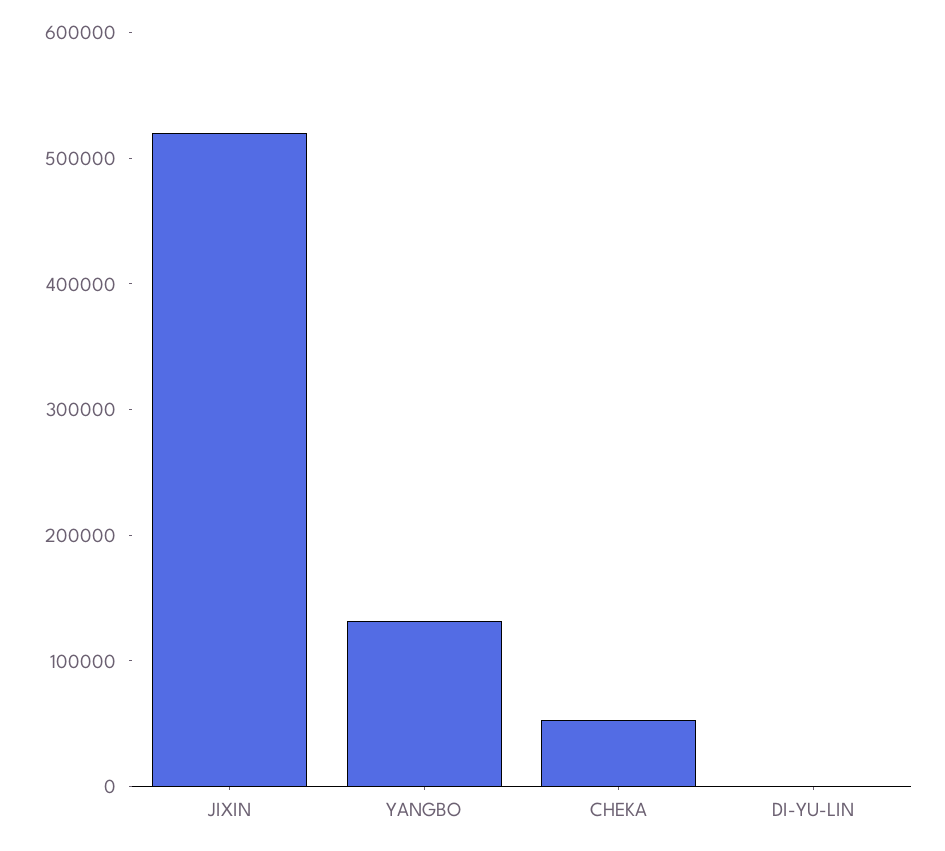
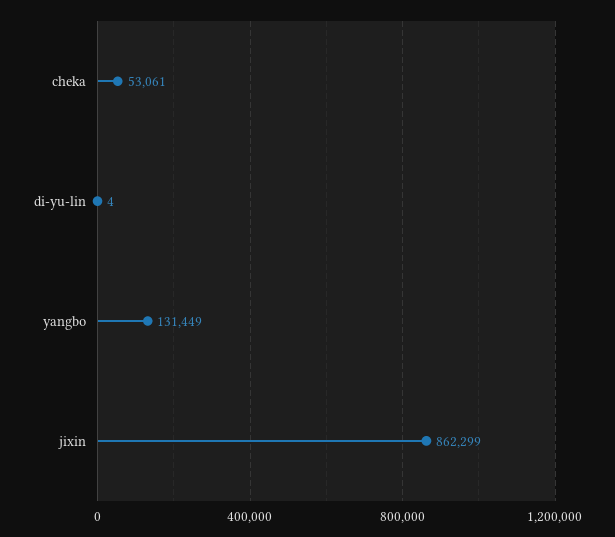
JIXIN: 520000 -> 862299

